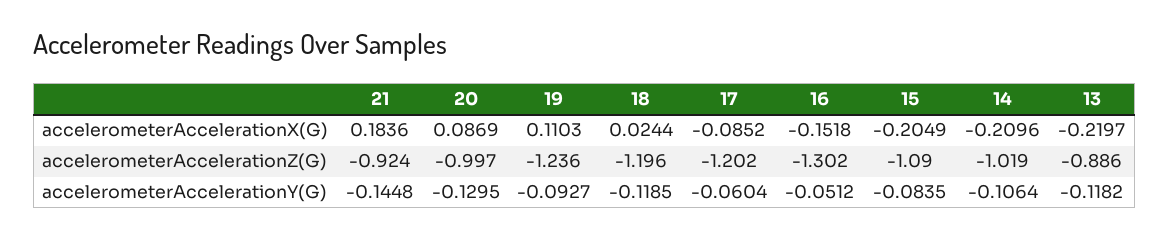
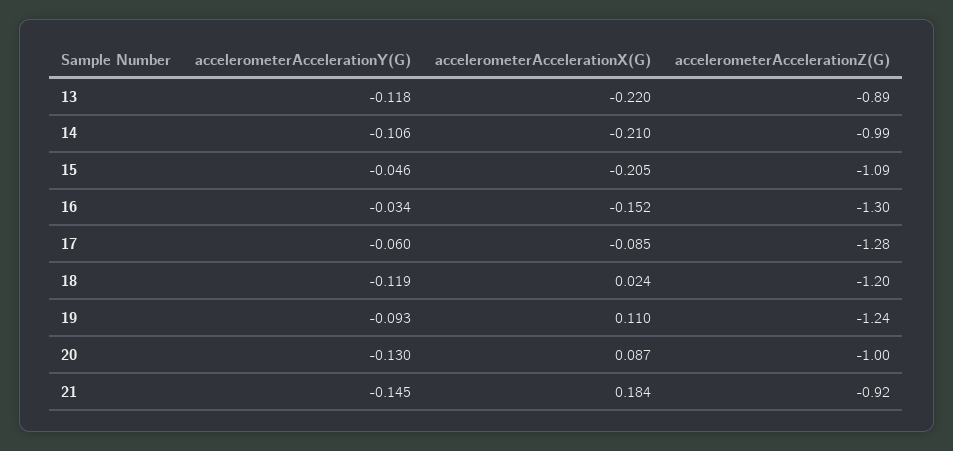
17, accelerometerAccelerationZ(G): -1.202 -> -1.28
14, accelerometerAccelerationZ(G): -1.019 -> -0.99
16, accelerometerAccelerationY(G): -0.0512 -> -0.034
15, accelerometerAccelerationY(G): -0.0835 -> -0.046

